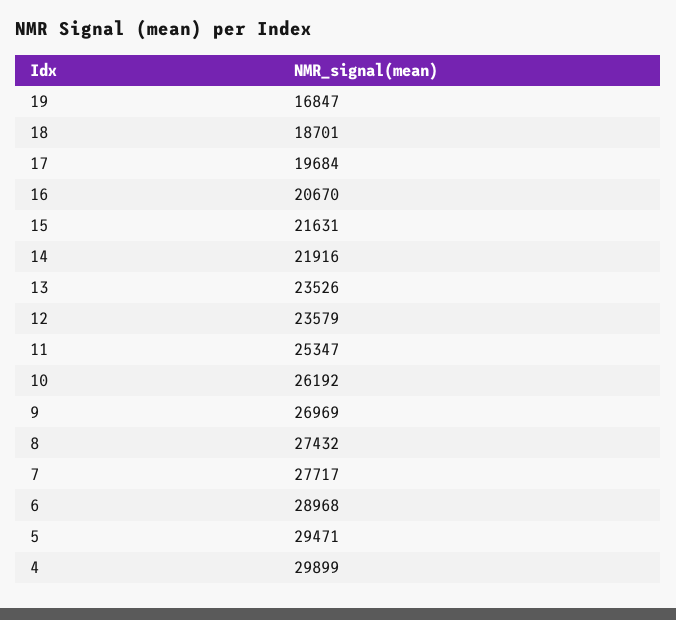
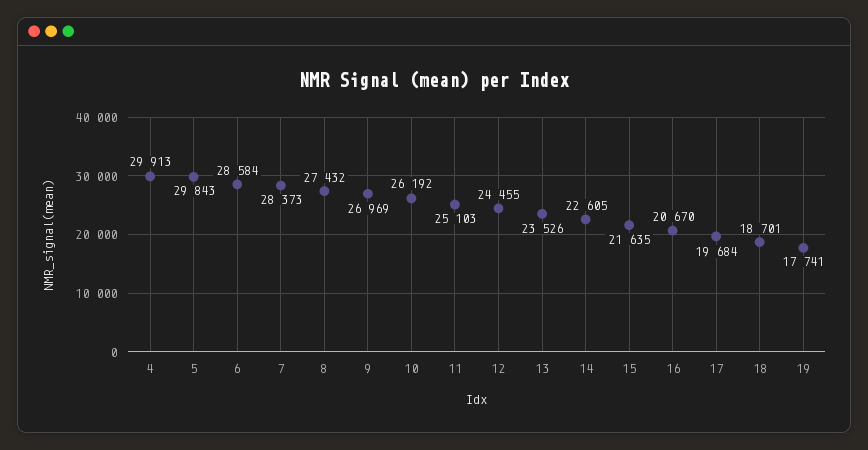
19: 16847 -> 17741
15: 21631 -> 21635
14: 21916 -> 22605
12: 23579 -> 24455
11: 25347 -> 25103
7: 27717 -> 28373
6: 28968 -> 28584
5: 29471 -> 29843
4: 29899 -> 29913

